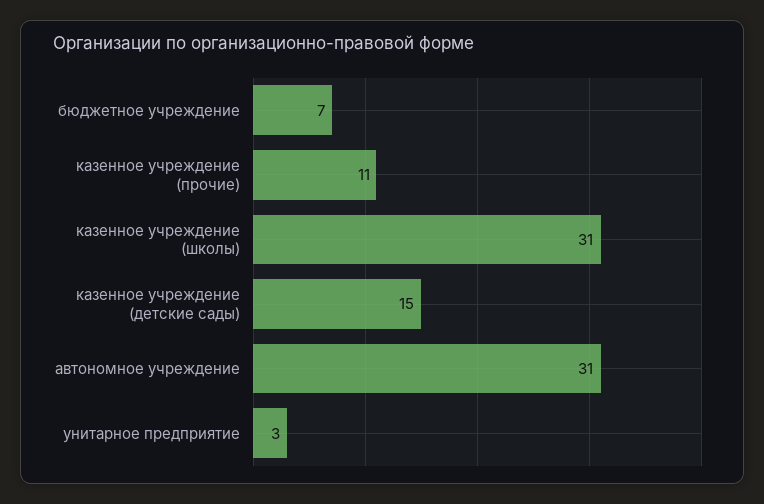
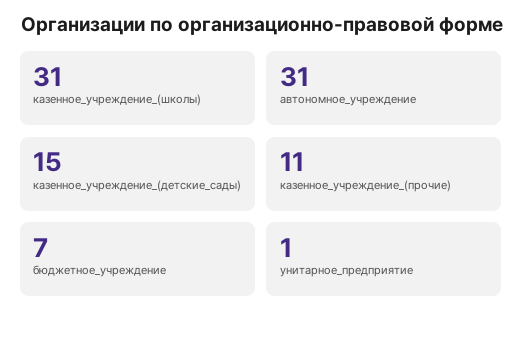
унитарное предприятие: 3 -> 1

